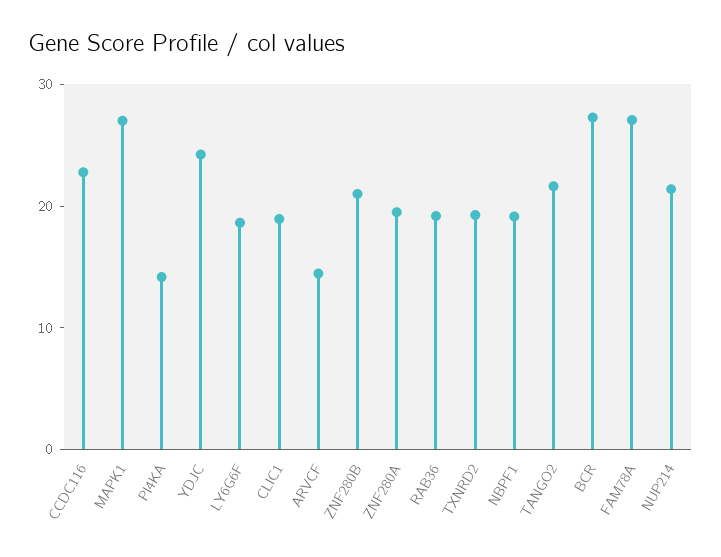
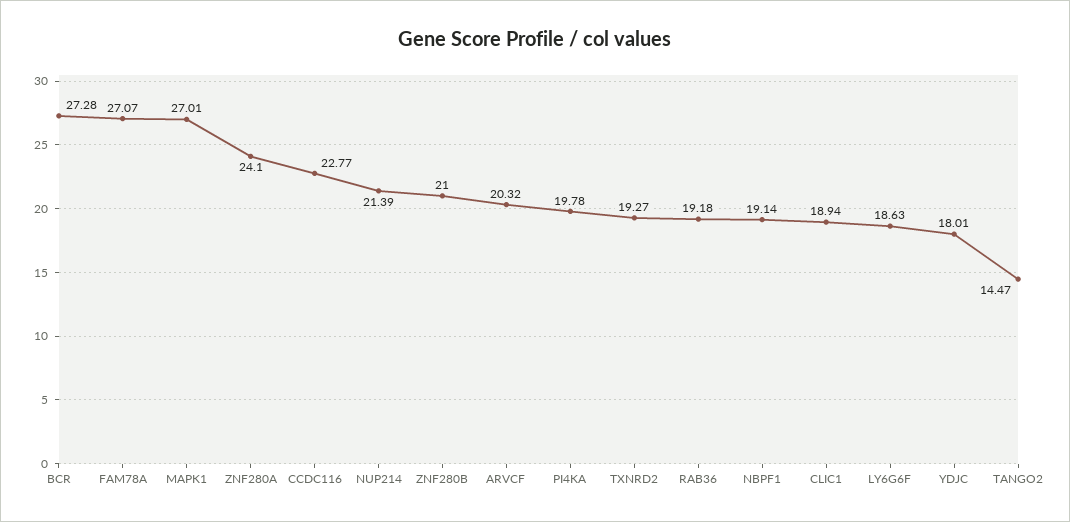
PI4KA: 14 -> 19.78
YDJC: 24 -> 18.01
ARVCF: 14 -> 20.32
ZNF280A: 20 -> 24.1
TANGO2: 22 -> 14.47

